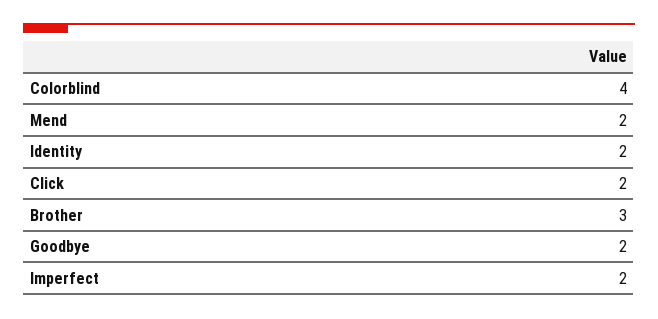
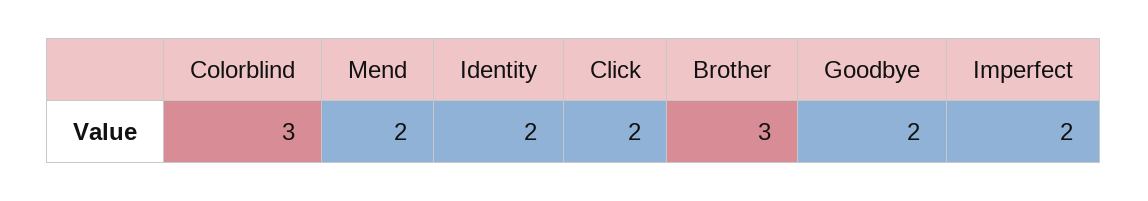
Colorblind: 4 -> 3

